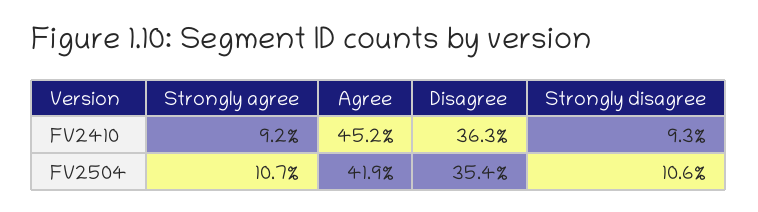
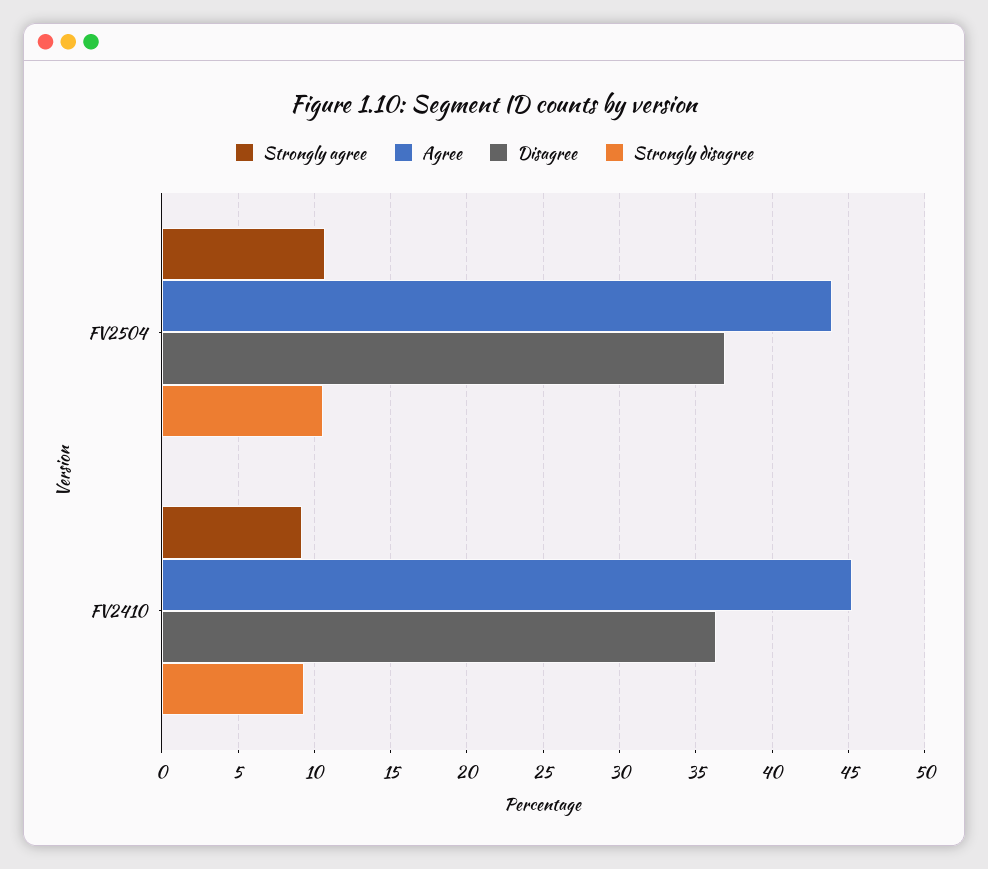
Agree, FV2504: 41.9 -> 44
Disagree, FV2504: 35.4 -> 37

